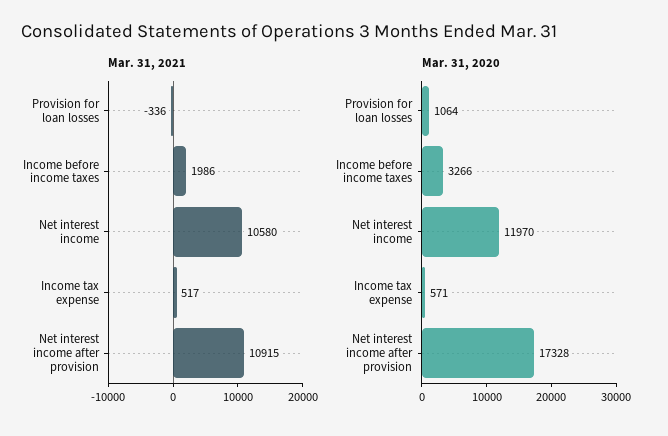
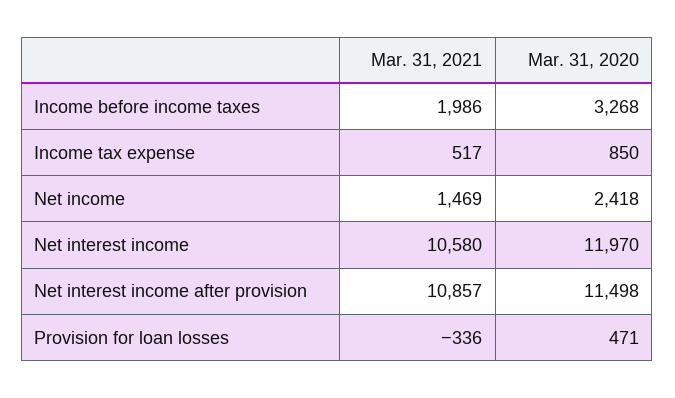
Mar. 31, 2021, Net interest income after provision: 10915 -> 10857
Mar. 31, 2020, Provision for loan losses: 1064 -> 471
Mar. 31, 2020, Income before income taxes: 3266 -> 3268
Mar. 31, 2020, Income tax expense: 571 -> 850
Mar. 31, 2020, Net interest income after provision: 17328 -> 11498
Mar. 31, 2021, Net income: none -> 1469
Mar. 31, 2020, Net income: none -> 2418

